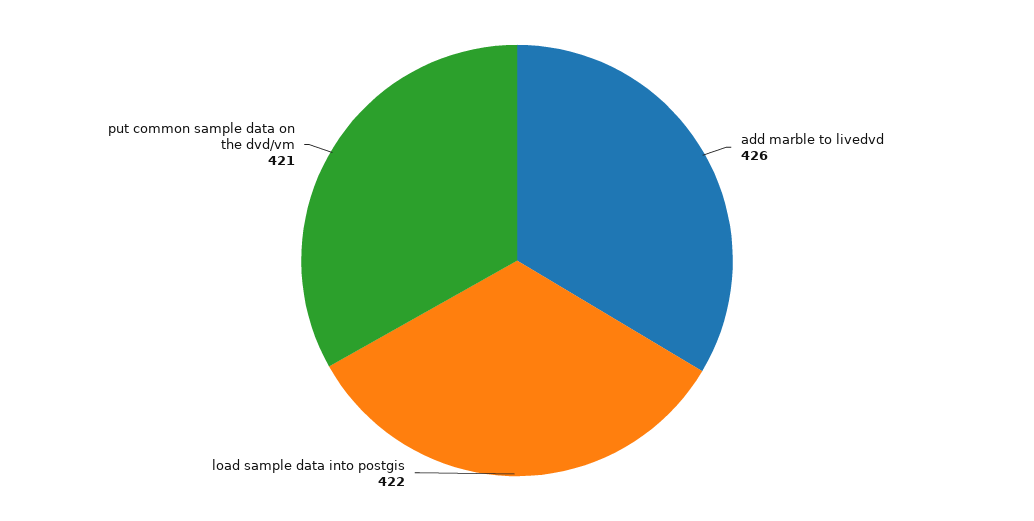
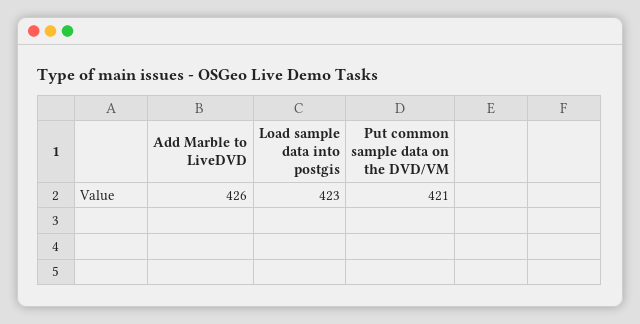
load sample data into postgis: 422 -> 423

